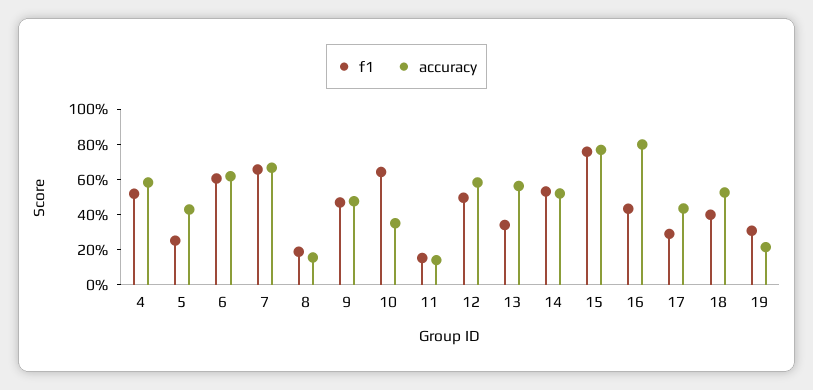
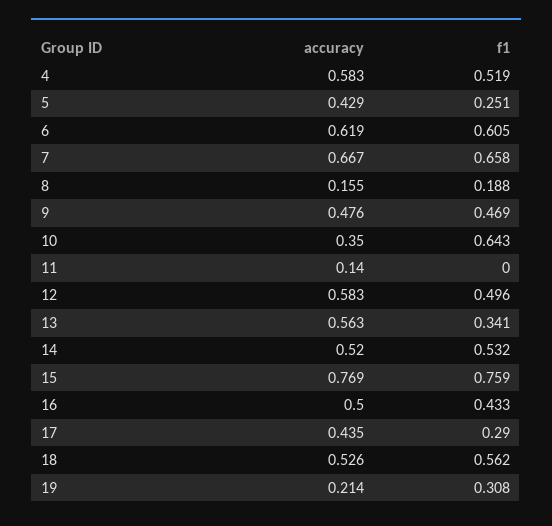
f1, 11: 0.15 -> 0
accuracy, 16: 0.8 -> 0.5
f1, 18: 0.4 -> 0.562

